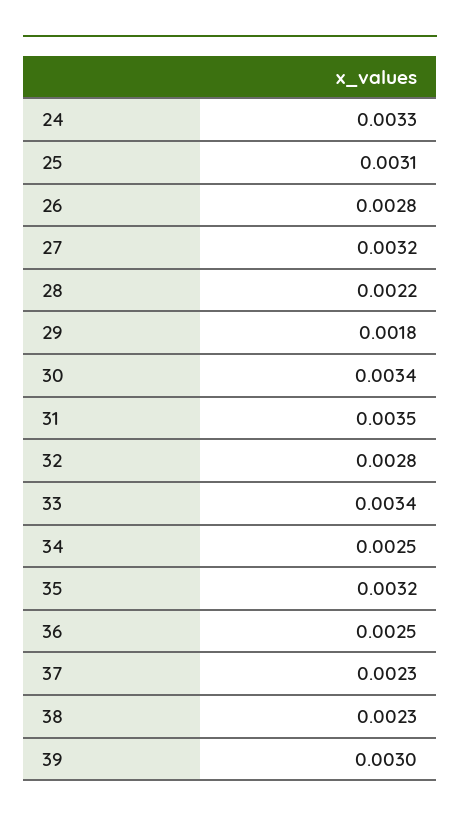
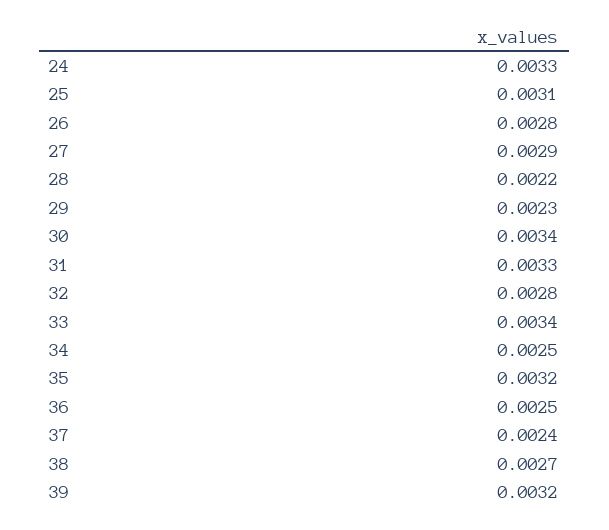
27: 0.0032 -> 0.0029
29: 0.0018 -> 0.0023
31: 0.0035 -> 0.0033
37: 0.0023 -> 0.0024
38: 0.0023 -> 0.0027
39: 0.003 -> 0.0032

